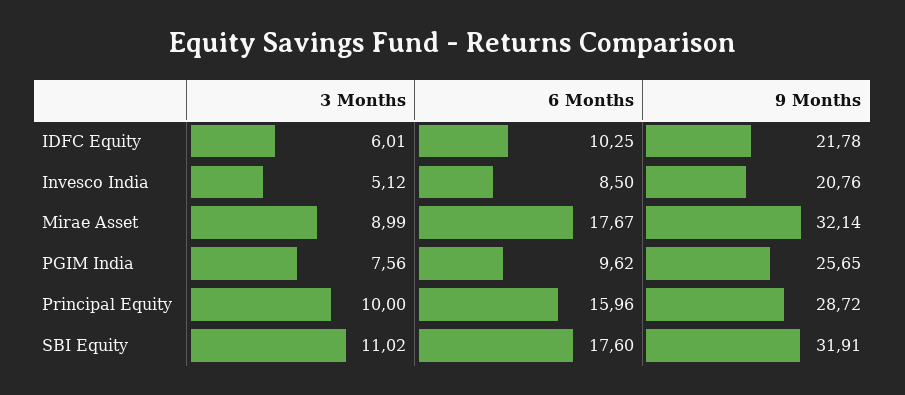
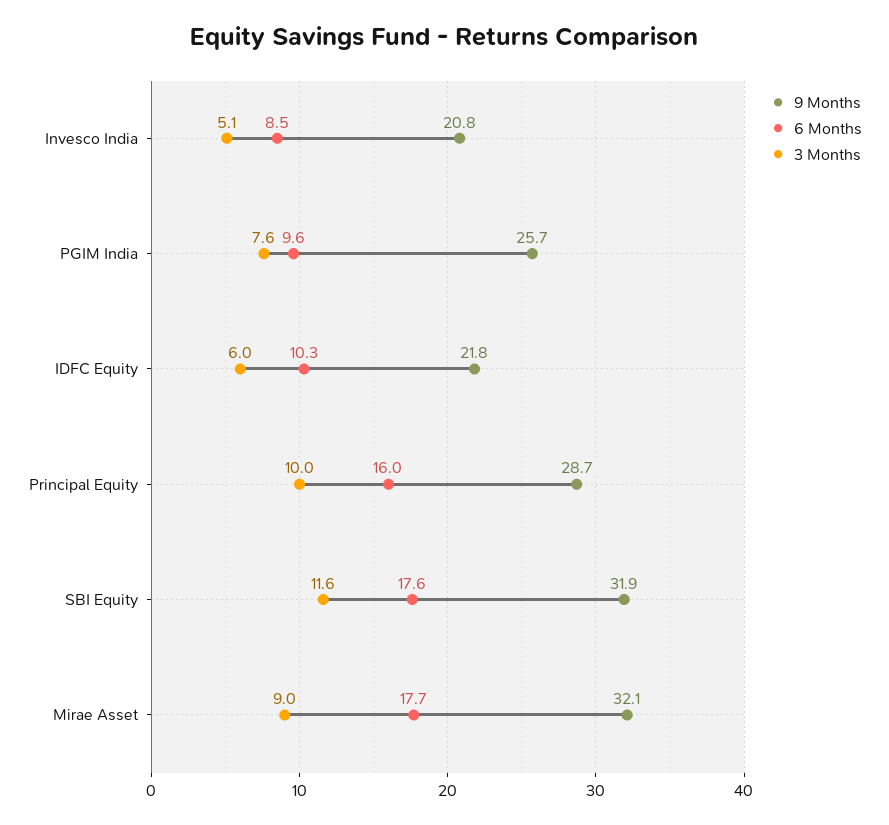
3 Months, SBI Equity: 11.02 -> 11.6

